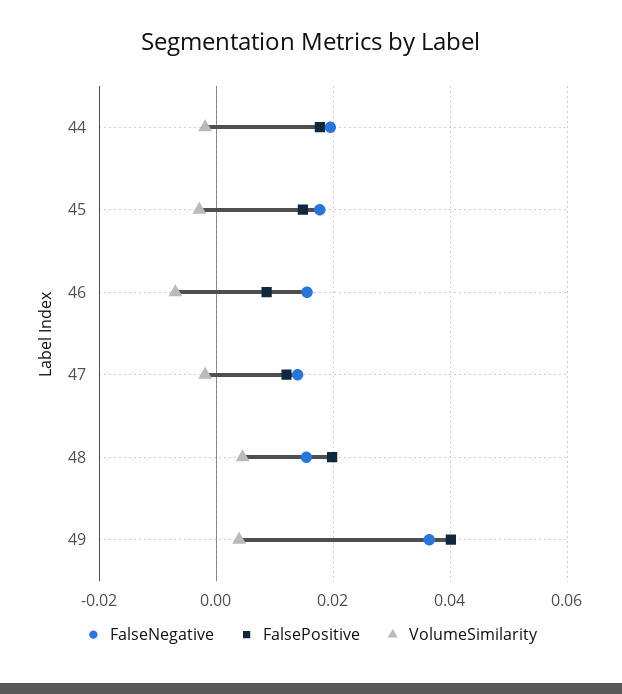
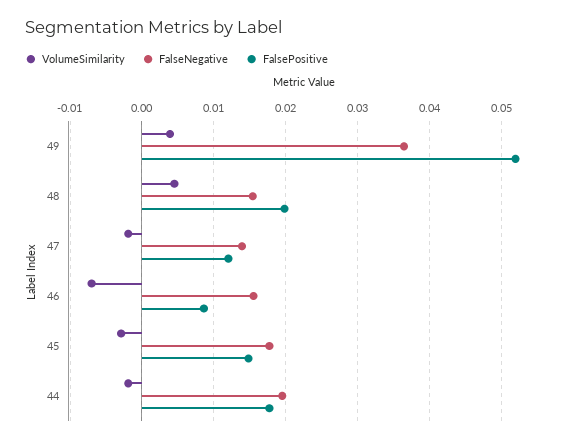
FalsePositive, 49: 0.04 -> 0.052

